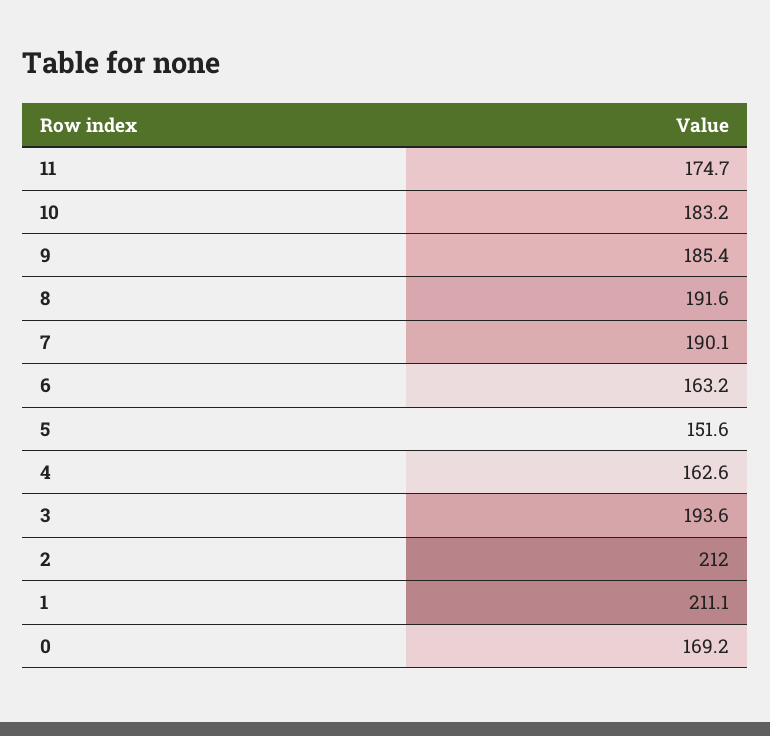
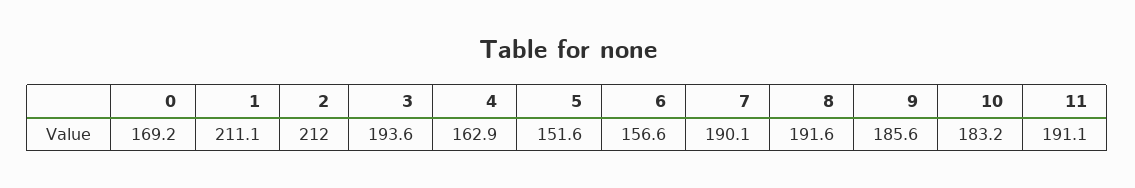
11: 174.7 -> 191.1
9: 185.4 -> 185.6
6: 163.2 -> 156.6
4: 162.6 -> 162.9

